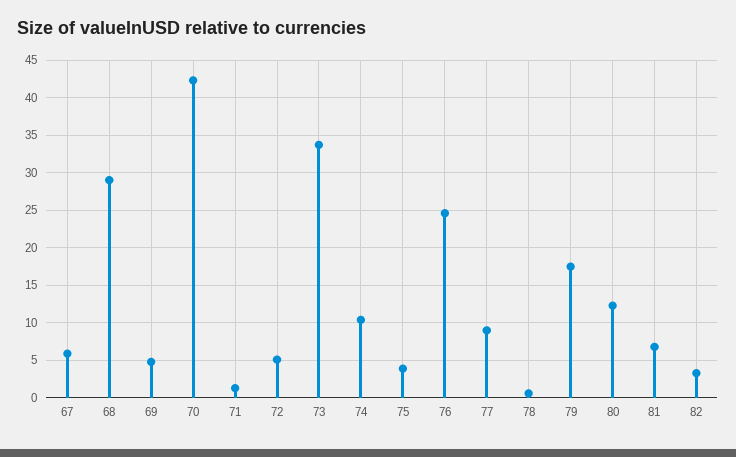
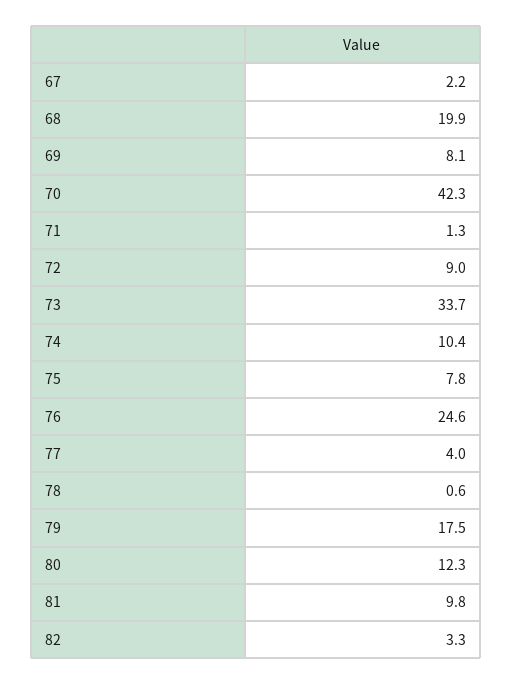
67: 6 -> 2.2
68: 29 -> 19.9
69: 5 -> 8.1
72: 5 -> 9
75: 4 -> 7.8
77: 9 -> 4
81: 7 -> 9.8

